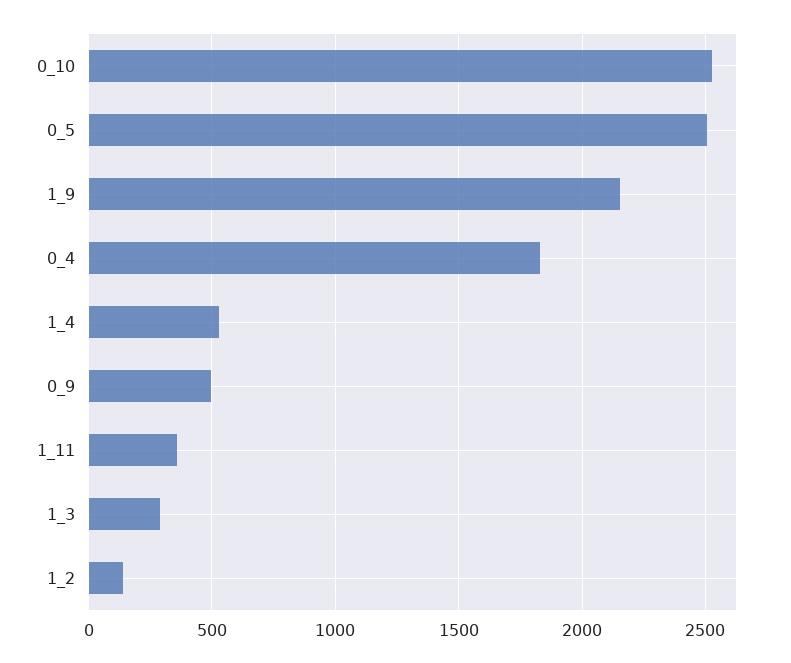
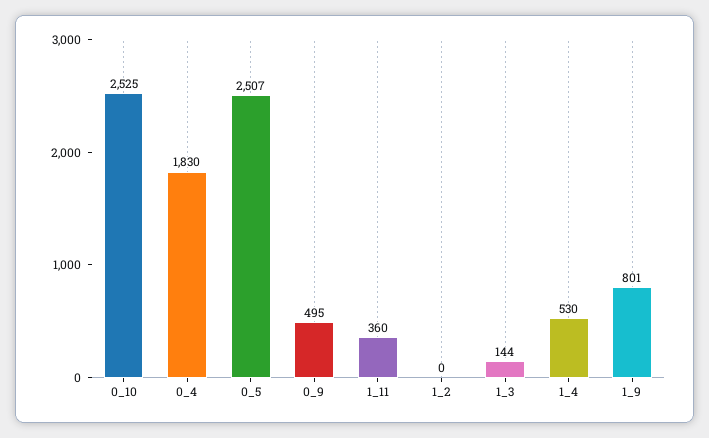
1_9: 2150 -> 801
1_3: 300 -> 144
1_2: 150 -> 0

